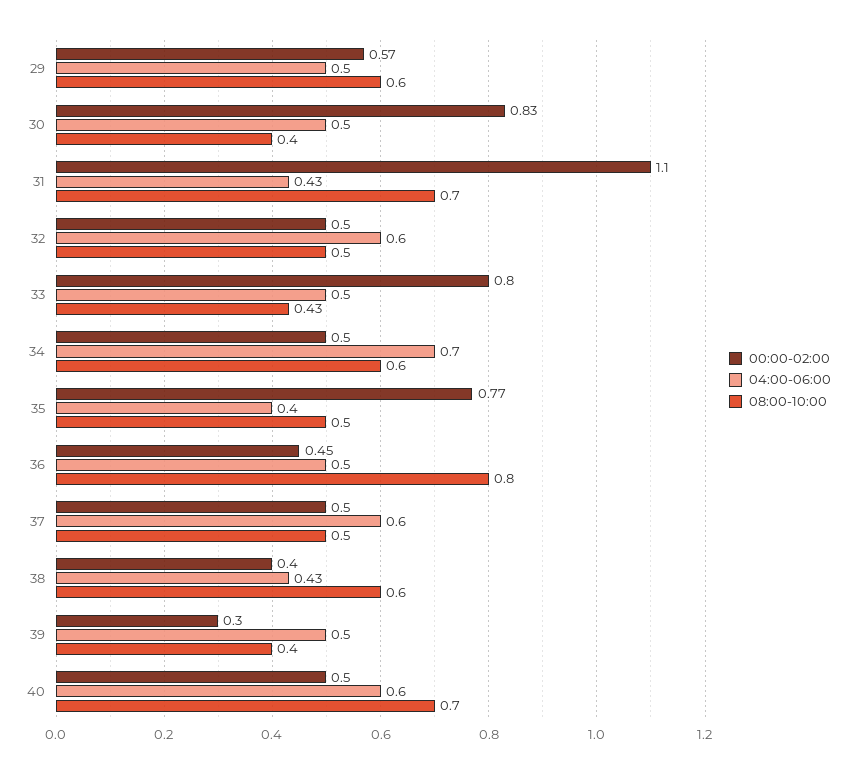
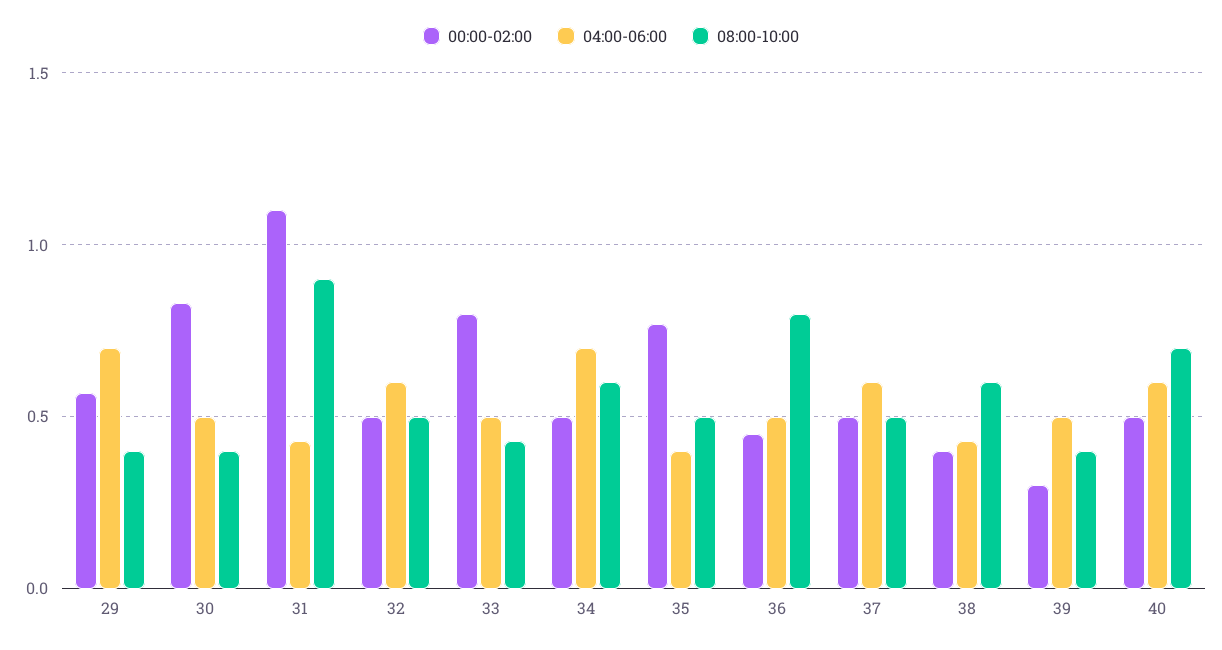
04:00-06:00, 29: 0.5 -> 0.7
08:00-10:00, 29: 0.6 -> 0.4
08:00-10:00, 31: 0.7 -> 0.9

